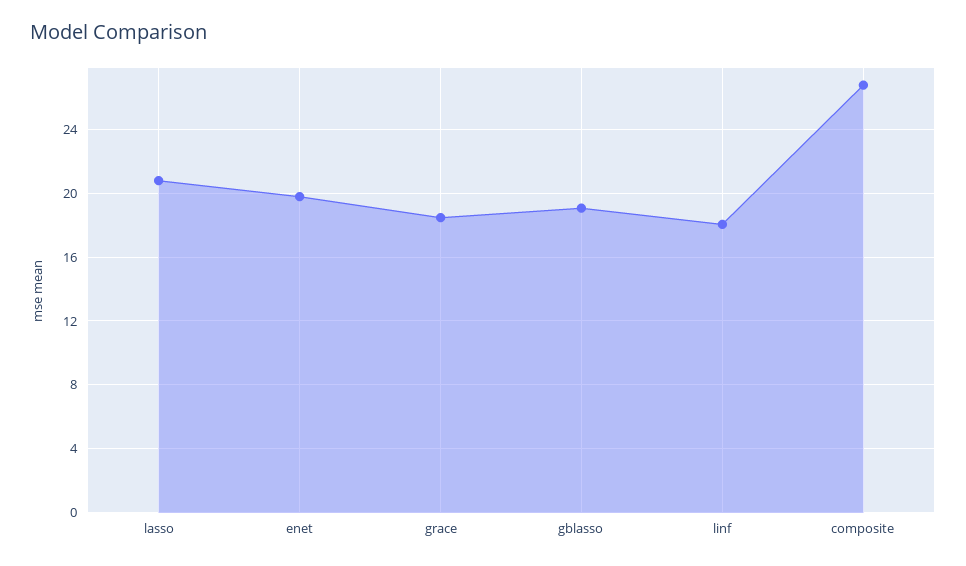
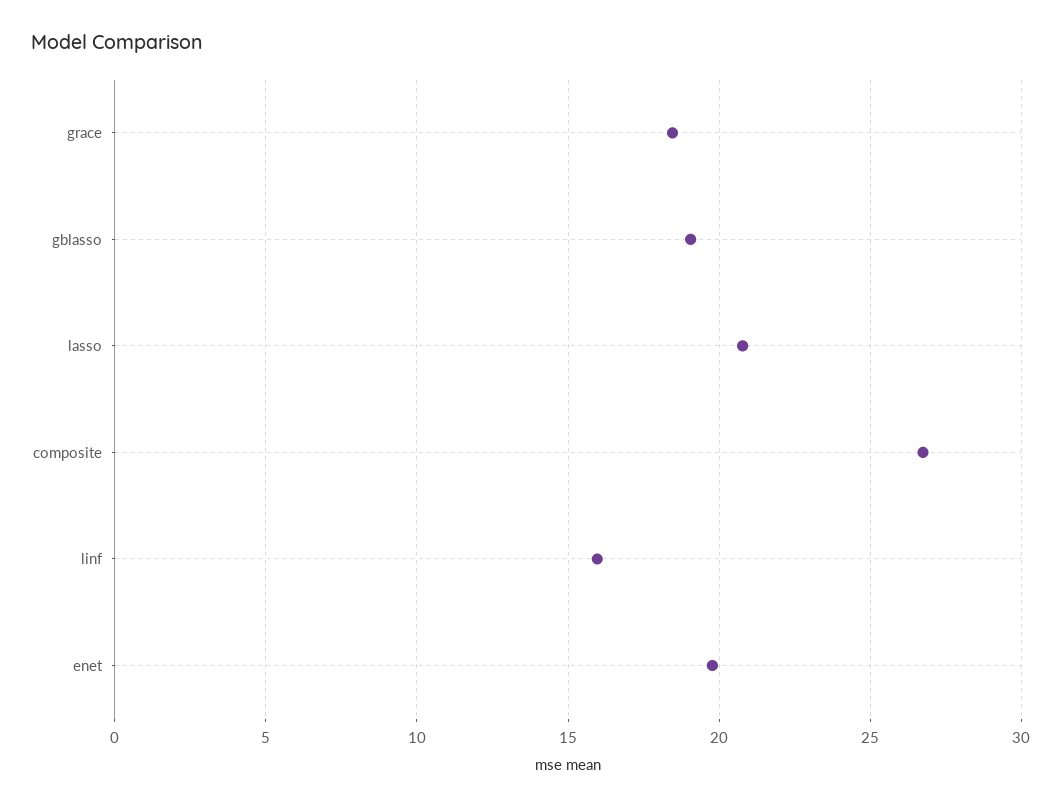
linf: 18 -> 16

